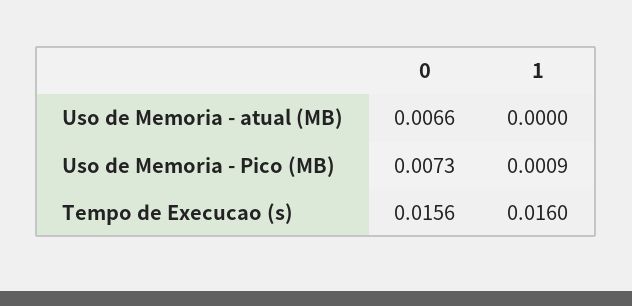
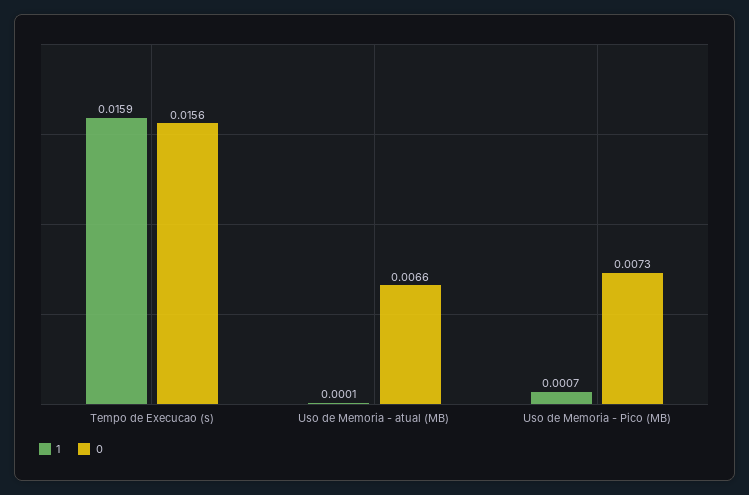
1, Uso de Memoria - atual (MB): 0 -> 0.0001
1, Uso de Memoria - Pico (MB): 0.0009 -> 0.0007
1, Tempo de Execucao (s): 0.016 -> 0.0159

